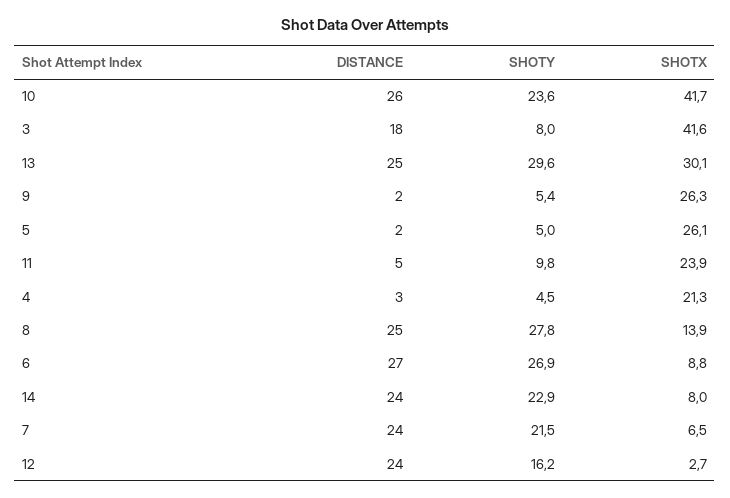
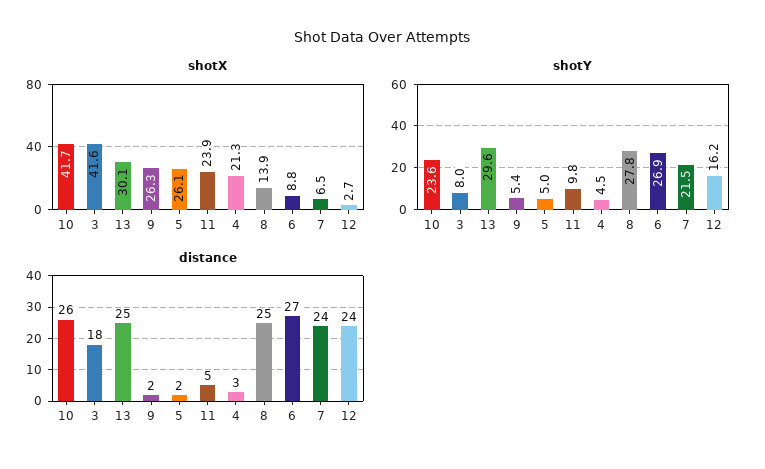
DISTANCE, 14: 24 -> none
SHOTY, 14: 22.9 -> none
SHOTX, 14: 8 -> none

